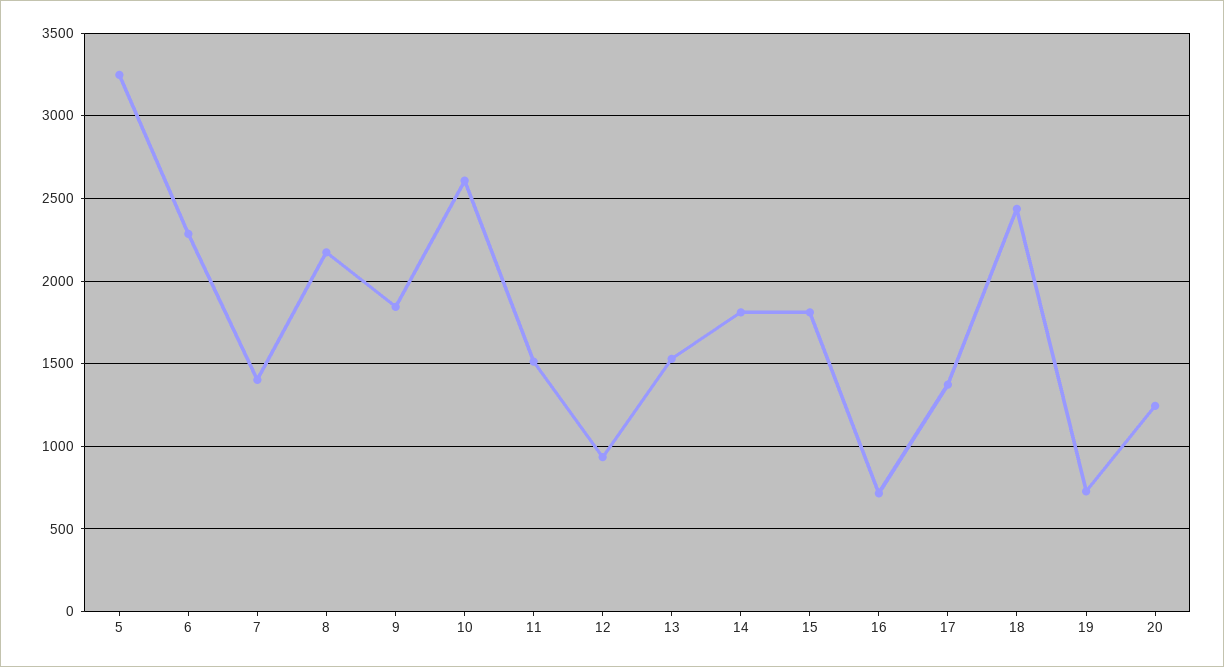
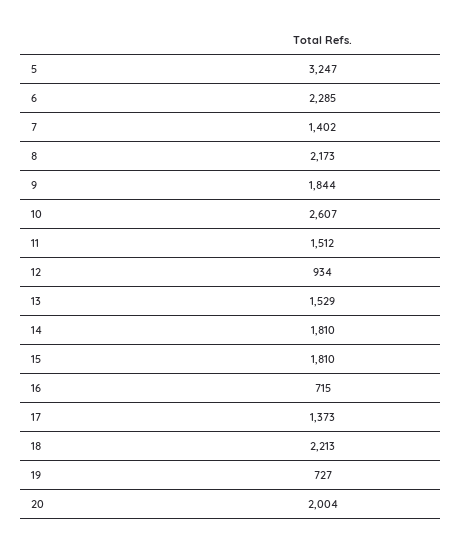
18: 2450 -> 2213
20: 1250 -> 2004

